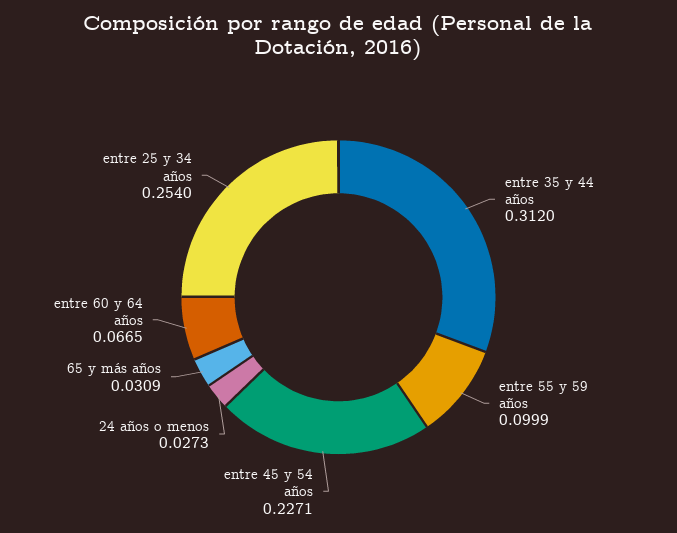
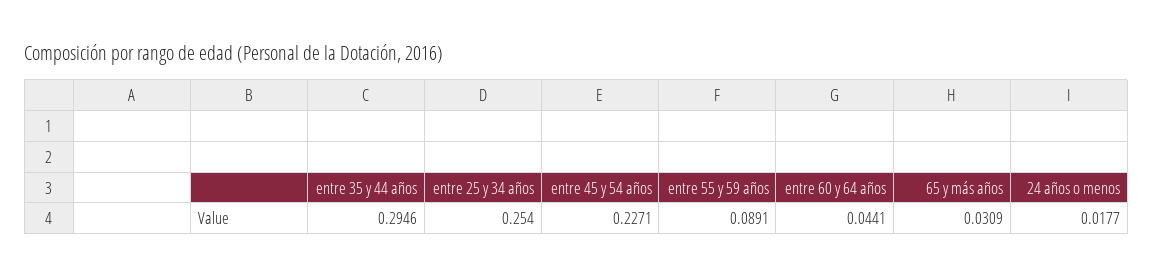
entre 35 y 44 años: 0.312 -> 0.2946
entre 55 y 59 años: 0.0999 -> 0.0891
24 años o menos: 0.0273 -> 0.0177
entre 60 y 64 años: 0.0665 -> 0.0441

